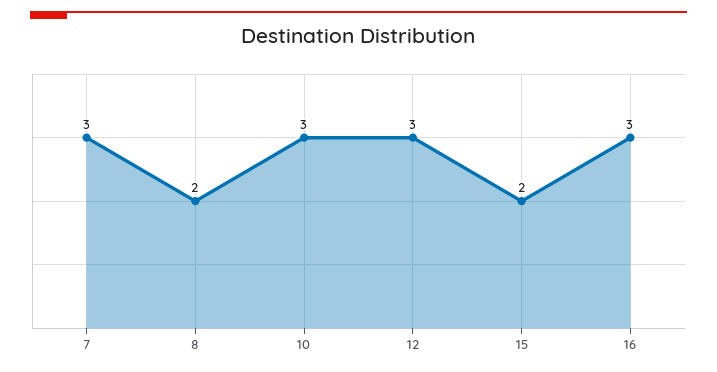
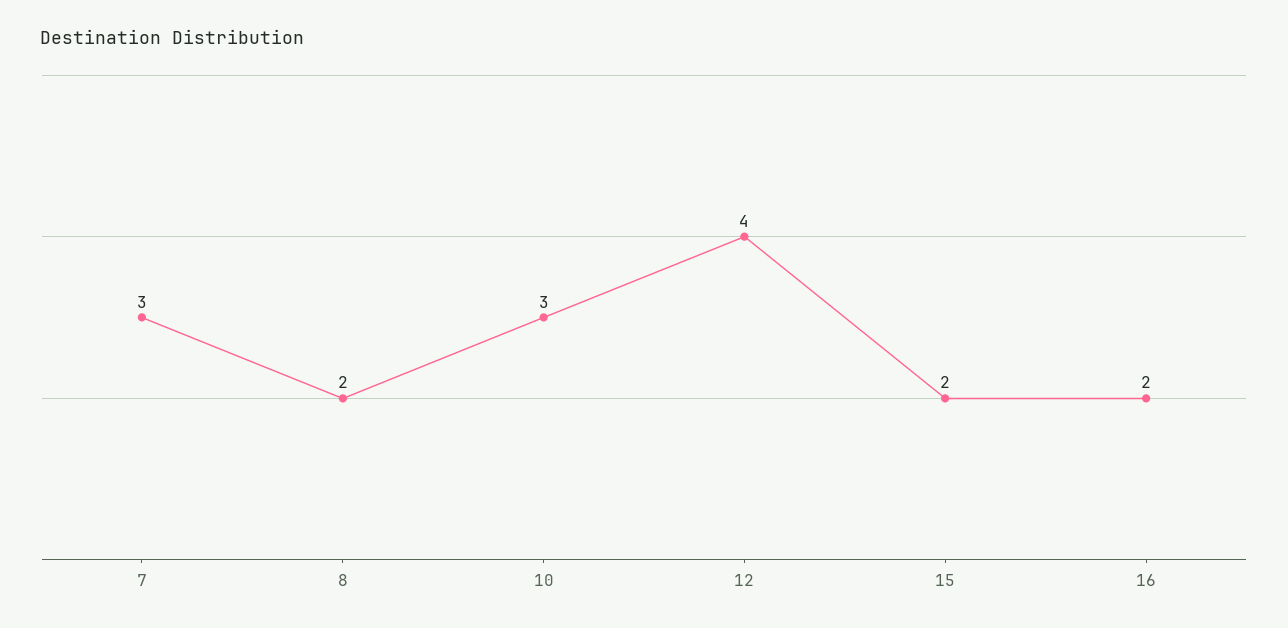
12: 3 -> 4
16: 3 -> 2

